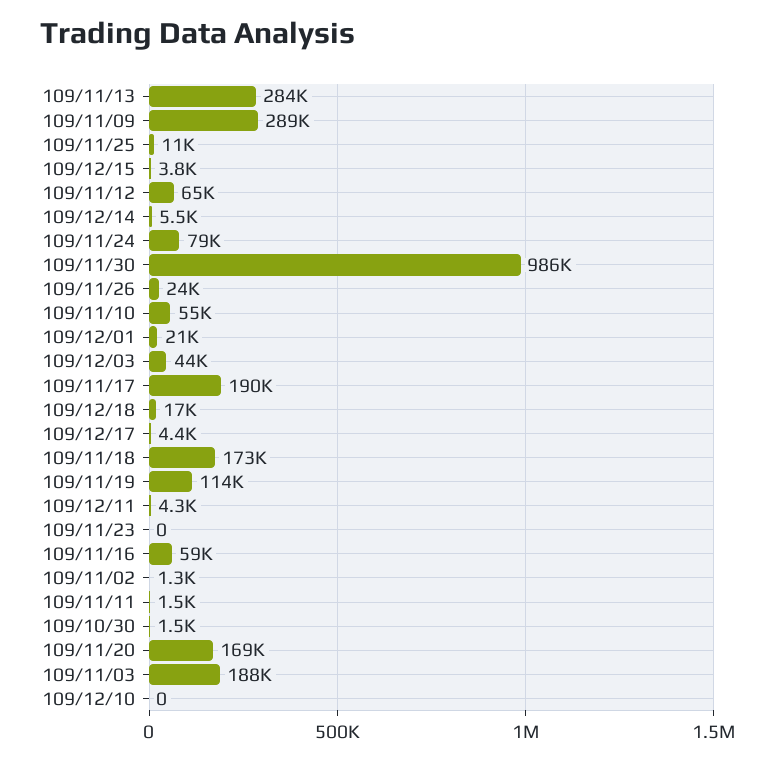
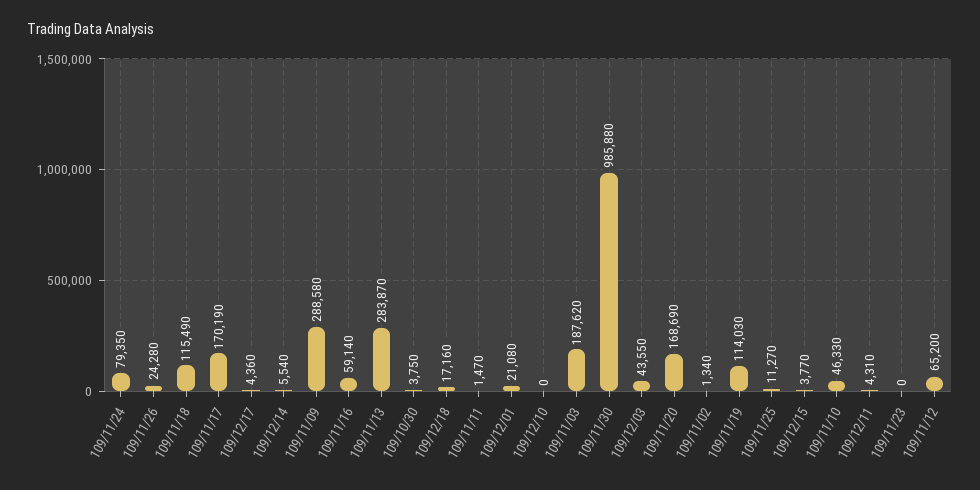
109/11/10: 55000 -> 46330
109/11/17: 190000 -> 170190
109/11/18: 173000 -> 115490
109/10/30: 1500 -> 3750

